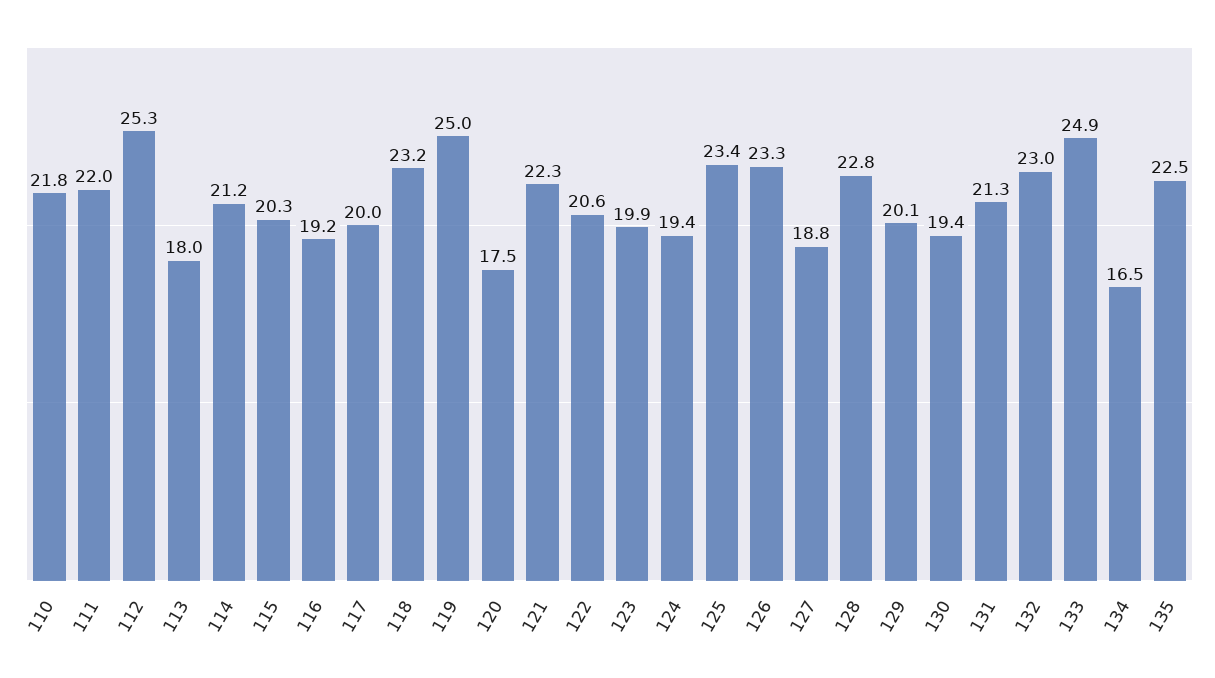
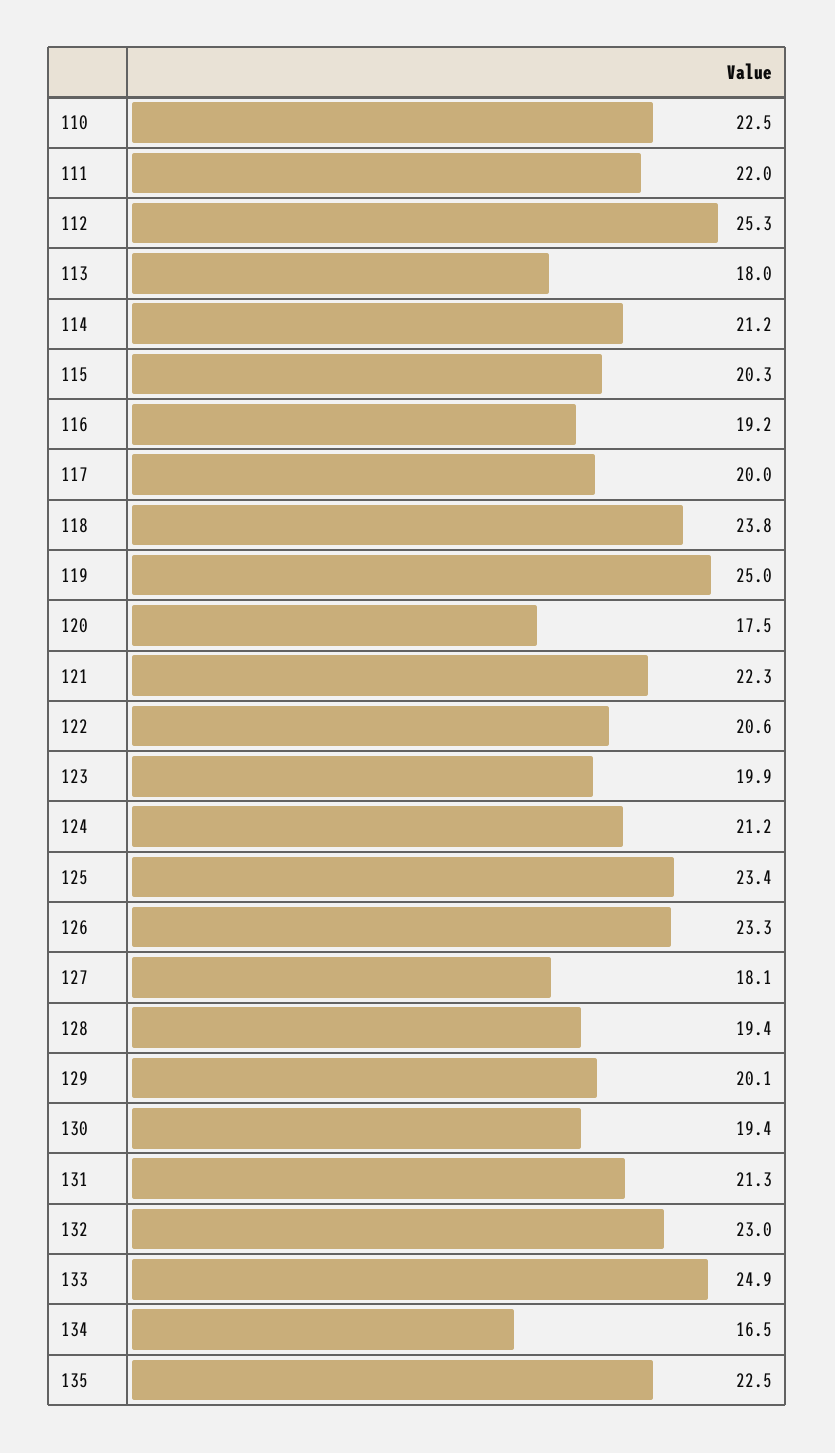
110: 21.8 -> 22.5
118: 23.2 -> 23.8
124: 19.4 -> 21.2
127: 18.8 -> 18.1
128: 22.8 -> 19.4

